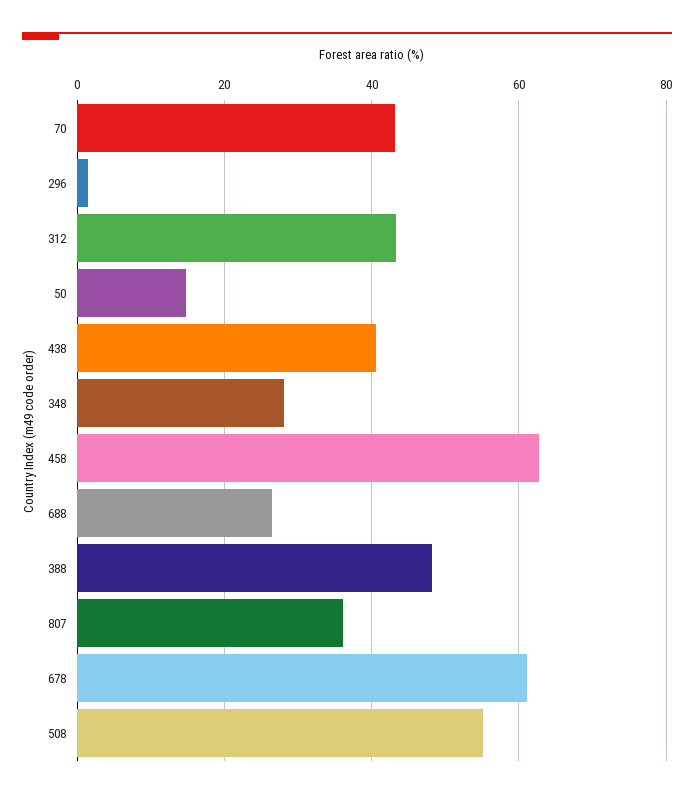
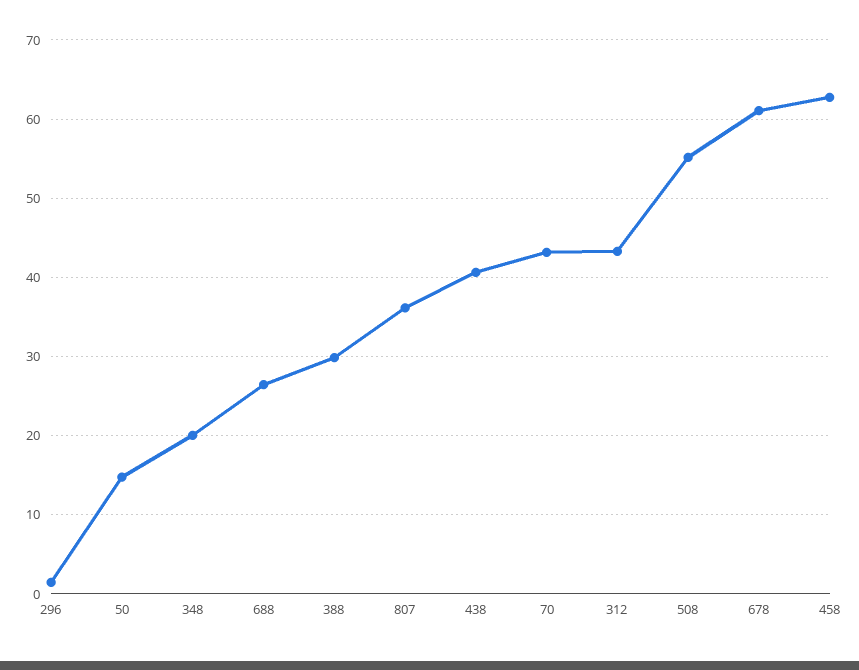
348: 28 -> 20
388: 48 -> 30

